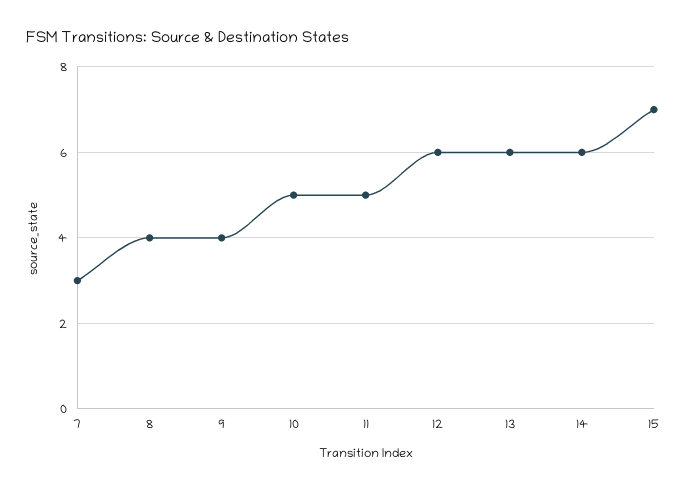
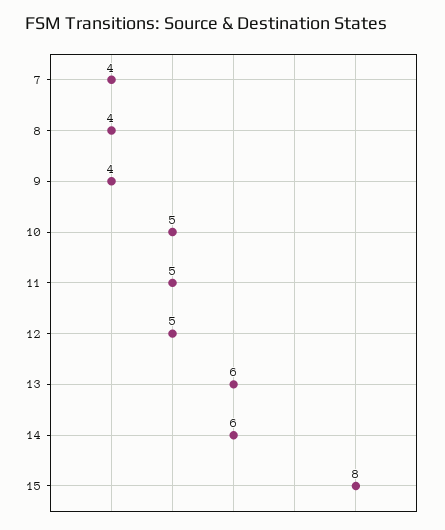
7: 3 -> 4
12: 6 -> 5
15: 7 -> 8

